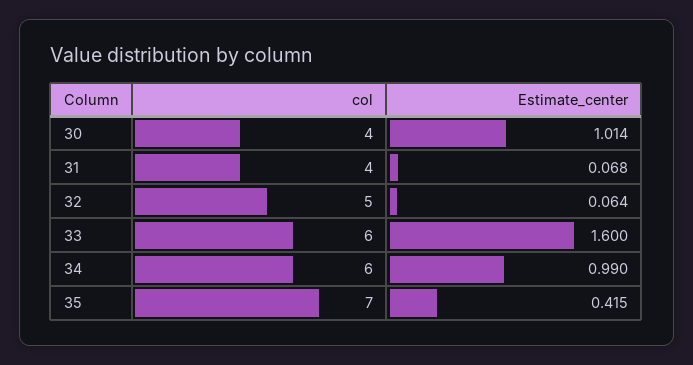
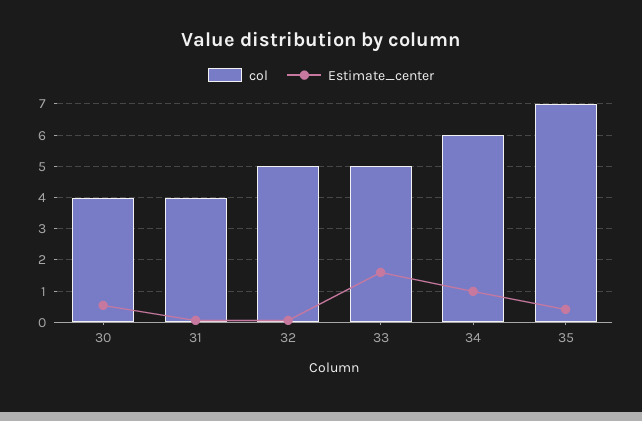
Estimate_center, 30: 1.014 -> 0.6
col, 33: 6 -> 5

